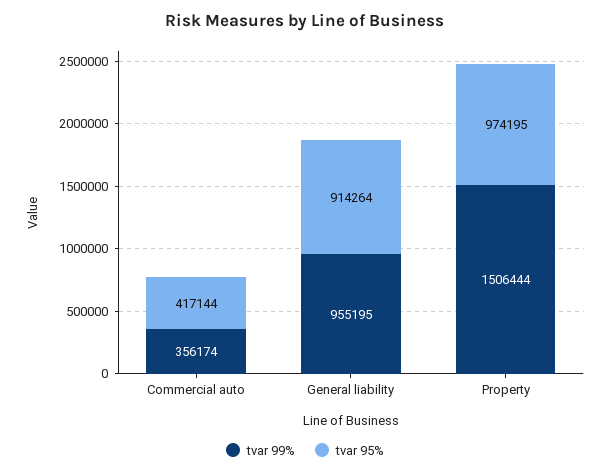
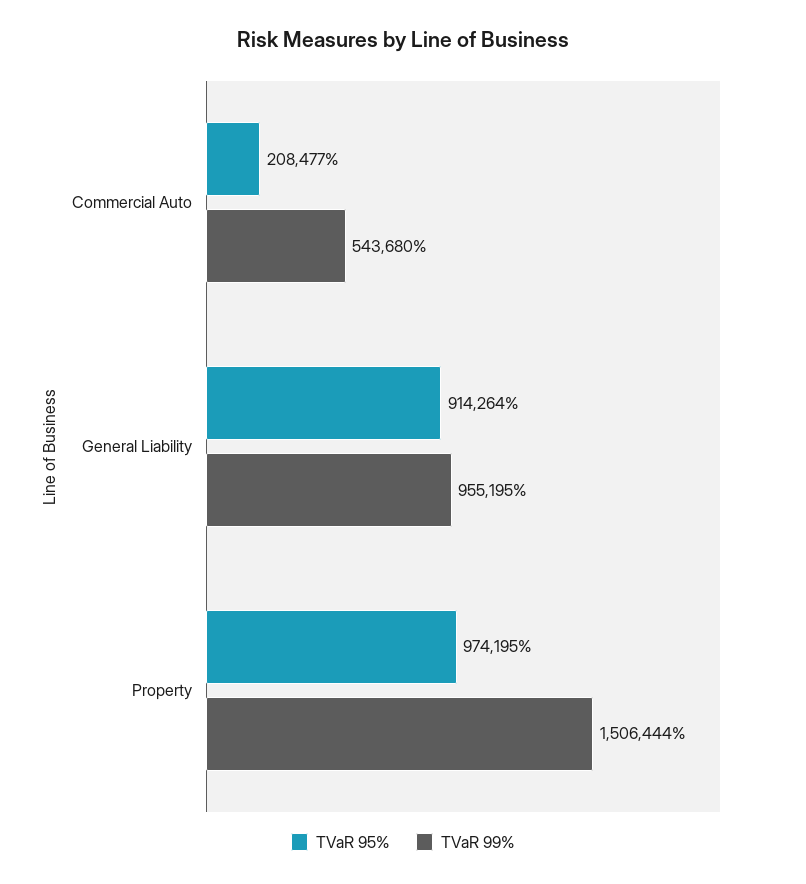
tvar 99%, Commercial auto: 356174 -> 543680
tvar 95%, Commercial auto: 417144 -> 208477

